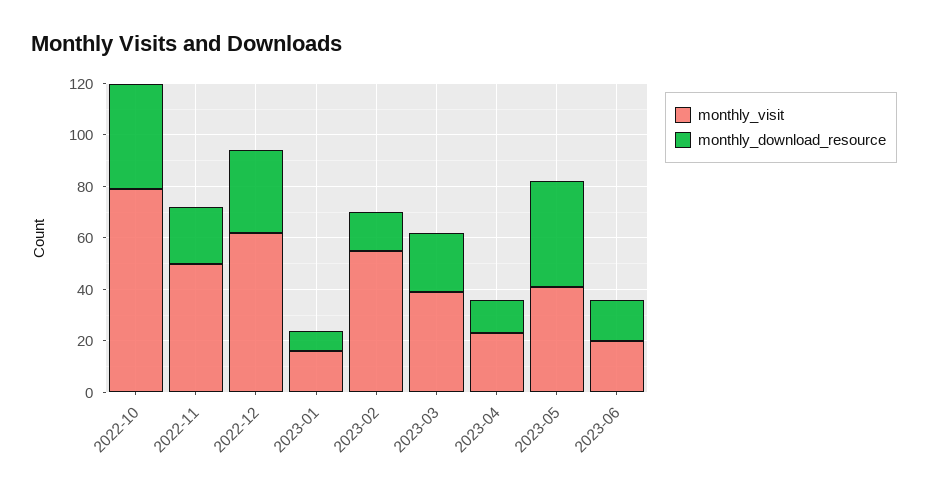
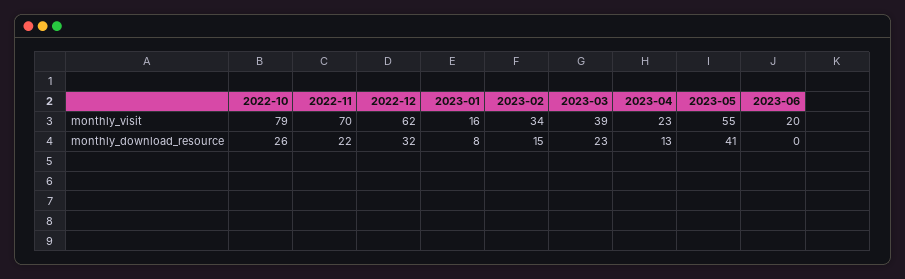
monthly_download_resource, 2022-10: 40 -> 26
monthly_visit, 2022-11: 50 -> 70
monthly_visit, 2023-02: 55 -> 34
monthly_visit, 2023-05: 40 -> 55
monthly_download_resource, 2023-06: 15 -> 0

